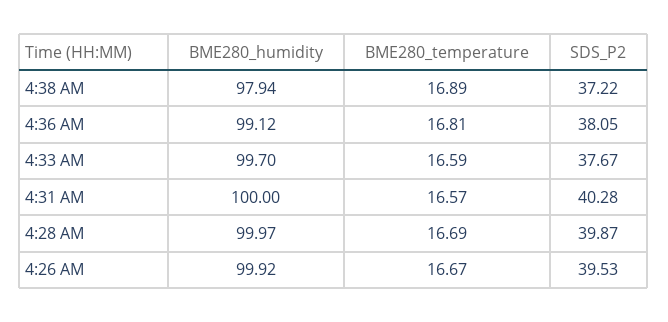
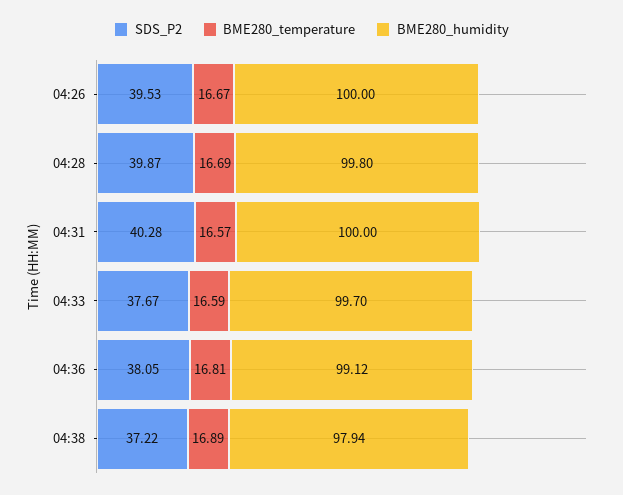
BME280_humidity, 4:28 AM: 99.97 -> 99.8
BME280_humidity, 4:26 AM: 99.92 -> 100

